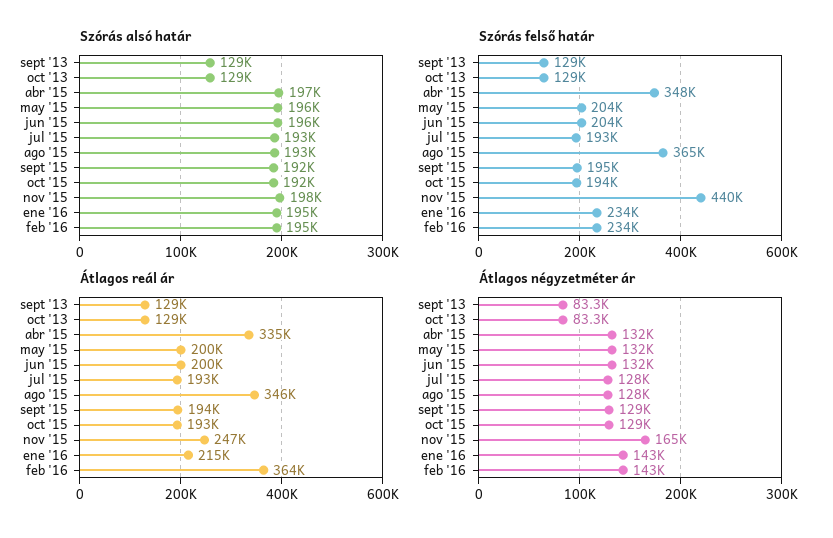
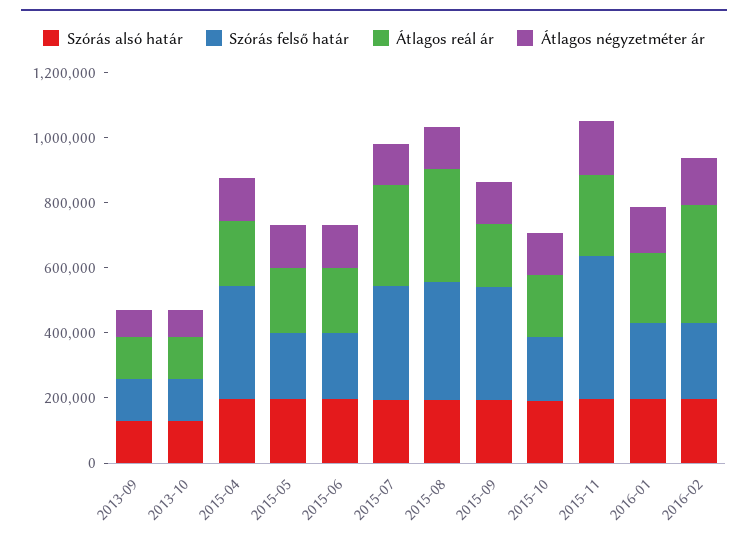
Szórás felső határ, jul '15: 193000 -> 350000
Szórás felső határ, sept '15: 195000 -> 350000
Átlagos reál ár, abr '15: 335000 -> 200000
Átlagos reál ár, jul '15: 193000 -> 300000

